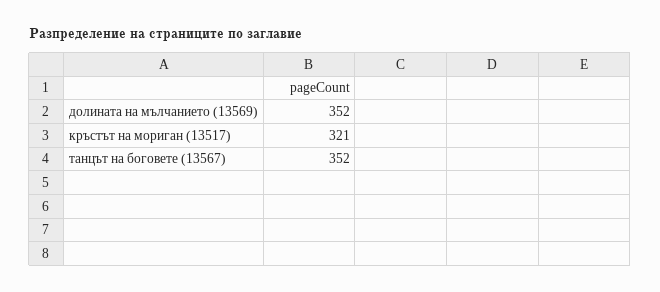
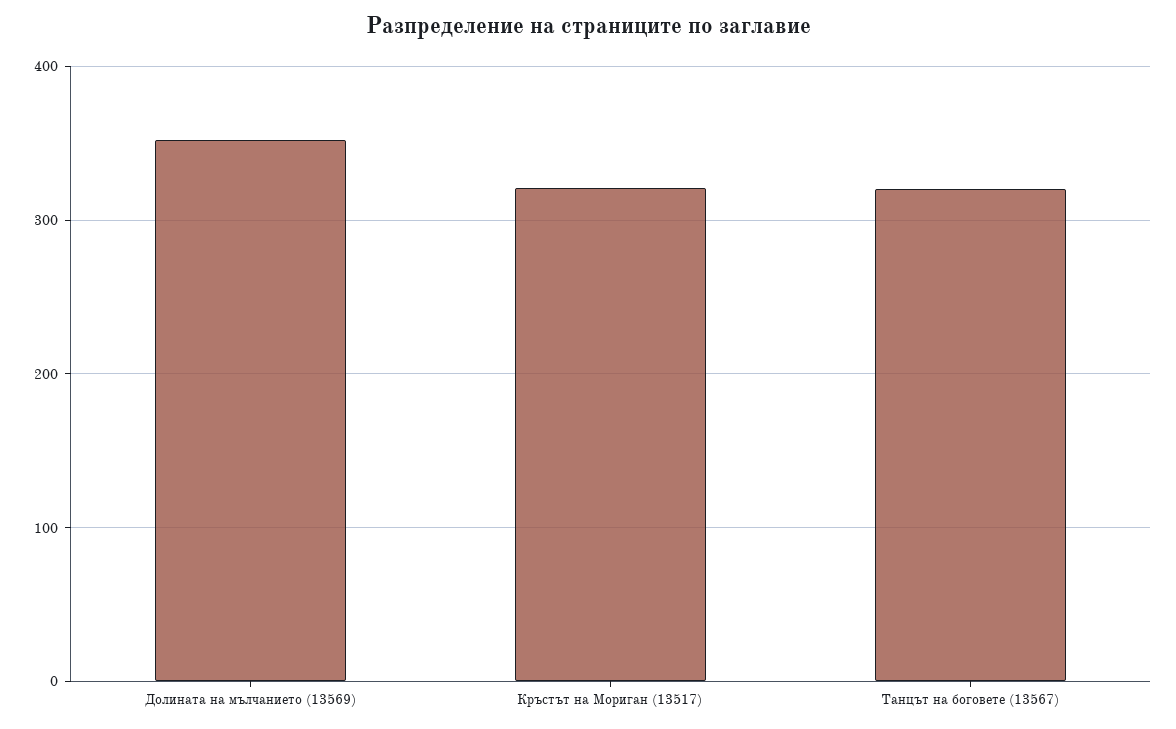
танцът на боговете (13567): 352 -> 320

